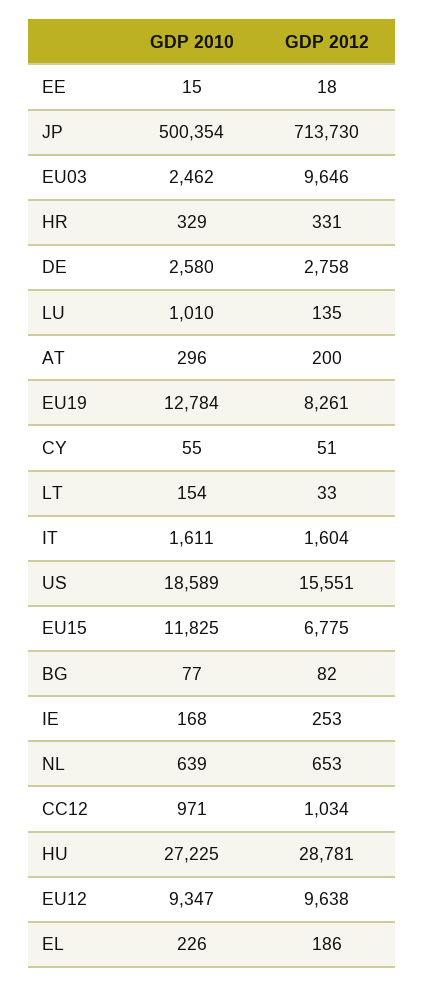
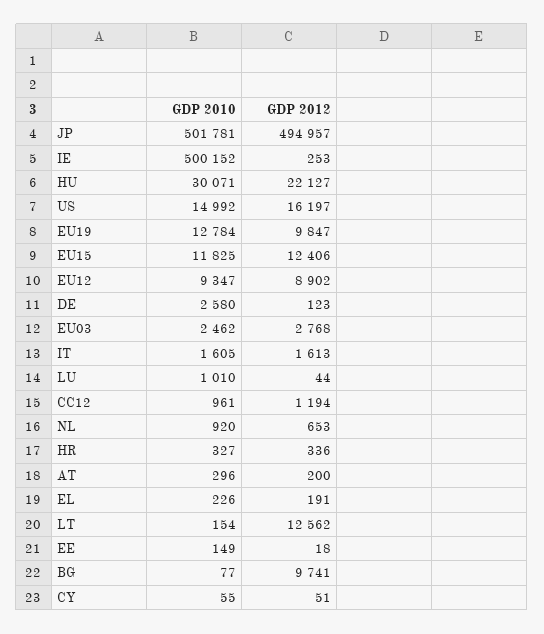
GDP 2010, EE: 15 -> 149
GDP 2010, JP: 500354 -> 501781
GDP 2012, JP: 713730 -> 494957
GDP 2012, EU03: 9646 -> 2768
GDP 2010, HR: 329 -> 327
GDP 2012, HR: 331 -> 336
GDP 2012, DE: 2758 -> 123
GDP 2012, LU: 135 -> 44
GDP 2012, EU19: 8261 -> 9847
GDP 2012, LT: 33 -> 12562
GDP 2010, IT: 1611 -> 1605
GDP 2012, IT: 1604 -> 1613
GDP 2010, US: 18589 -> 14992
GDP 2012, US: 15551 -> 16197
GDP 2012, EU15: 6775 -> 12406
GDP 2012, BG: 82 -> 9741
GDP 2010, IE: 168 -> 500152
GDP 2010, NL: 639 -> 920
GDP 2010, CC12: 971 -> 961
GDP 2012, CC12: 1034 -> 1194
GDP 2010, HU: 27225 -> 30071
GDP 2012, HU: 28781 -> 22127
GDP 2012, EU12: 9638 -> 8902
GDP 2012, EL: 186 -> 191

